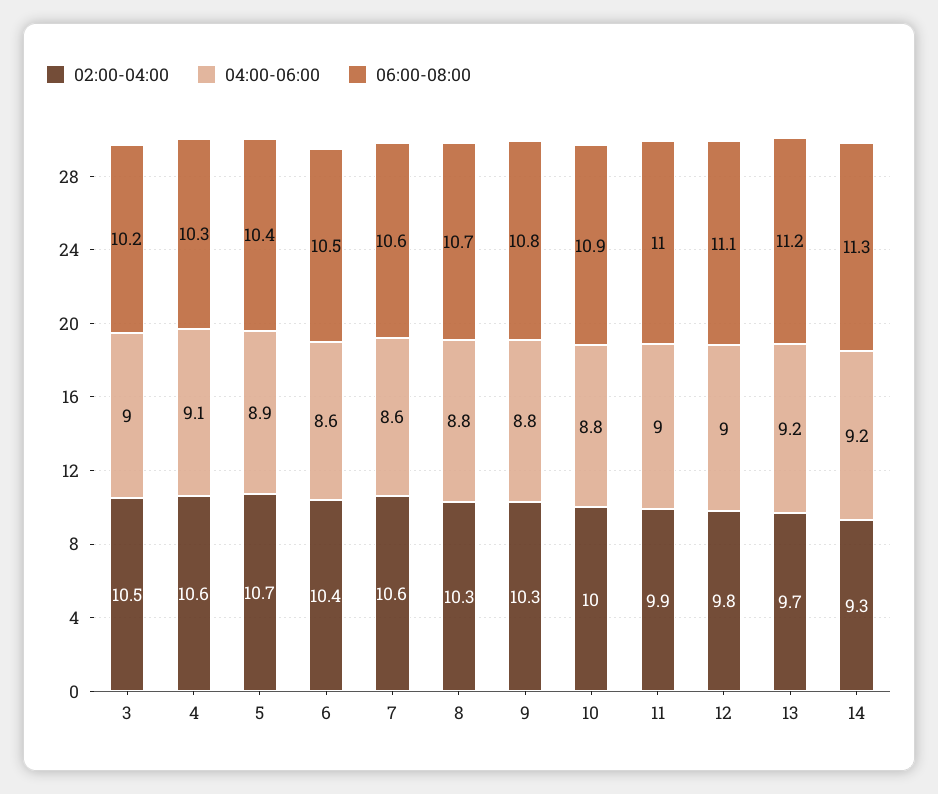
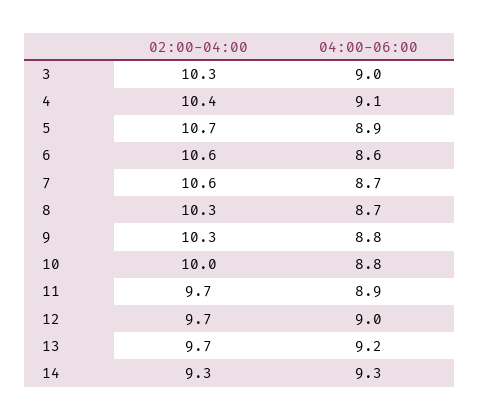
02:00-04:00, 3: 10.5 -> 10.3
06:00-08:00, 3: 10.2 -> none
02:00-04:00, 4: 10.6 -> 10.4
06:00-08:00, 4: 10.3 -> none
06:00-08:00, 5: 10.4 -> none
02:00-04:00, 6: 10.4 -> 10.6
06:00-08:00, 6: 10.5 -> none
04:00-06:00, 7: 8.6 -> 8.7
06:00-08:00, 7: 10.6 -> none
04:00-06:00, 8: 8.8 -> 8.7
06:00-08:00, 8: 10.7 -> none
06:00-08:00, 9: 10.8 -> none
06:00-08:00, 10: 10.9 -> none
02:00-04:00, 11: 9.9 -> 9.7
04:00-06:00, 11: 9 -> 8.9
06:00-08:00, 11: 11 -> none
02:00-04:00, 12: 9.8 -> 9.7
06:00-08:00, 12: 11.1 -> none
06:00-08:00, 13: 11.2 -> none
04:00-06:00, 14: 9.2 -> 9.3
06:00-08:00, 14: 11.3 -> none

